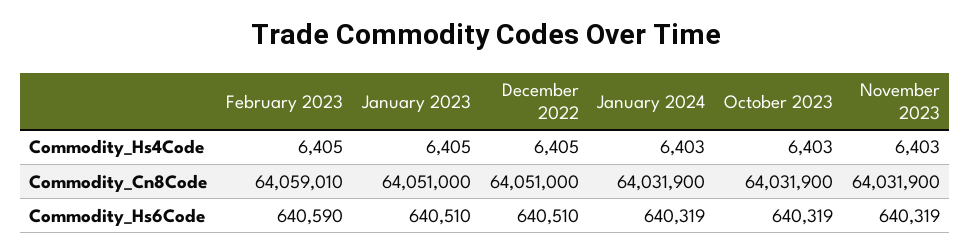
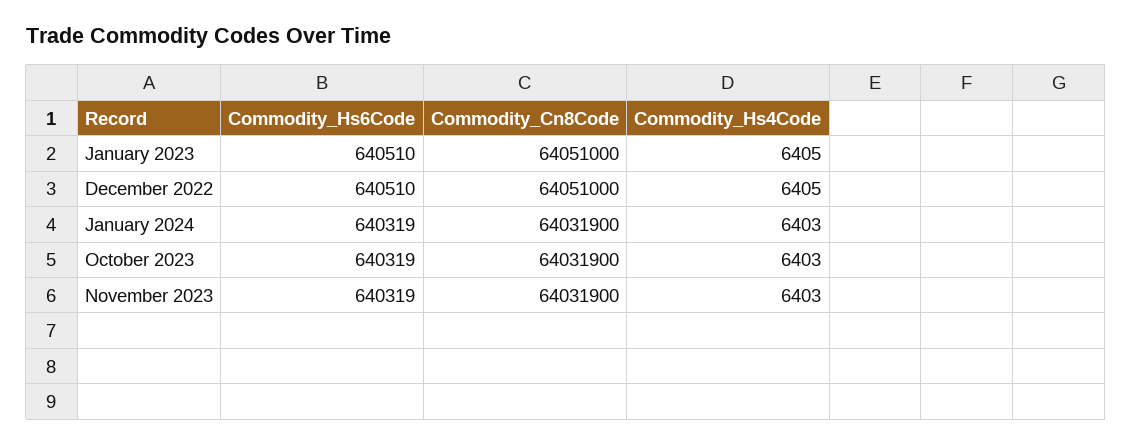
February 2023, Commodity_Hs4Code: 6405 -> none
February 2023, Commodity_Cn8Code: 64059010 -> none
February 2023, Commodity_Hs6Code: 640590 -> none

